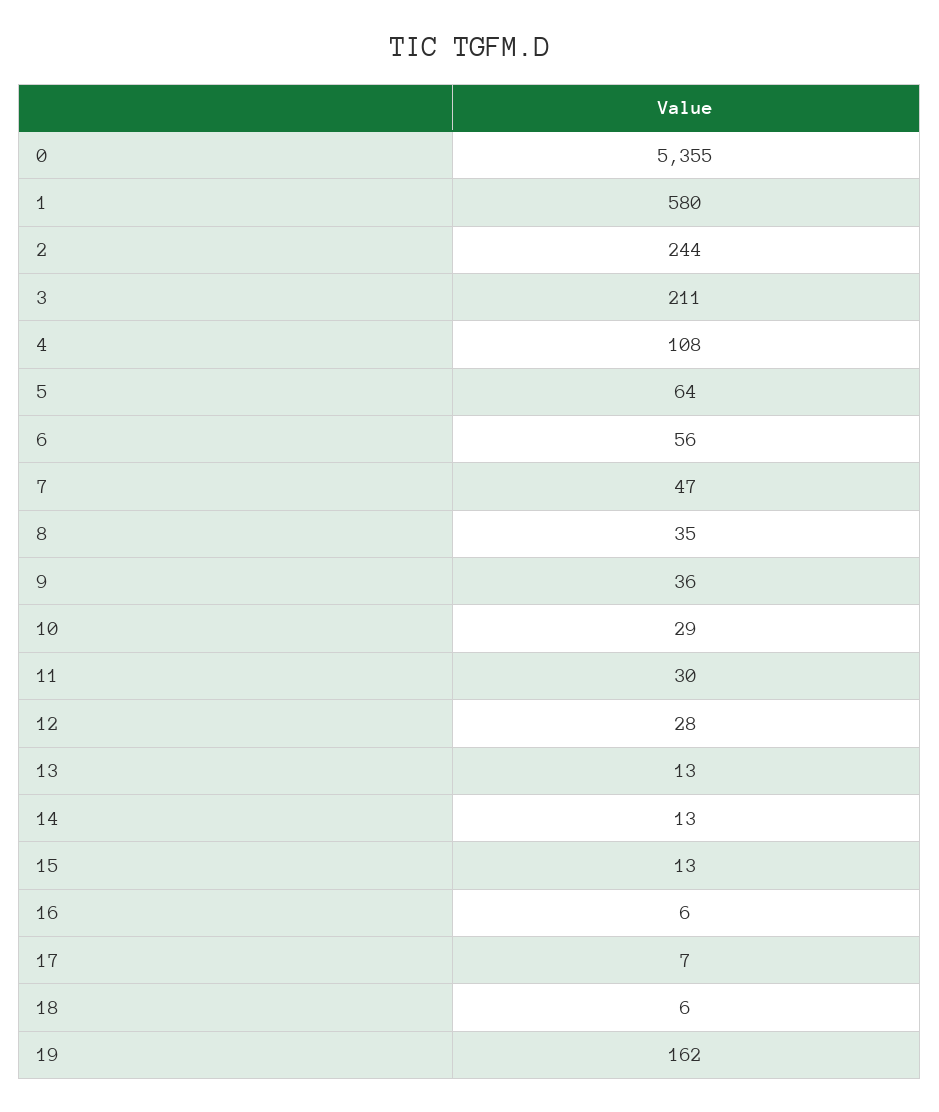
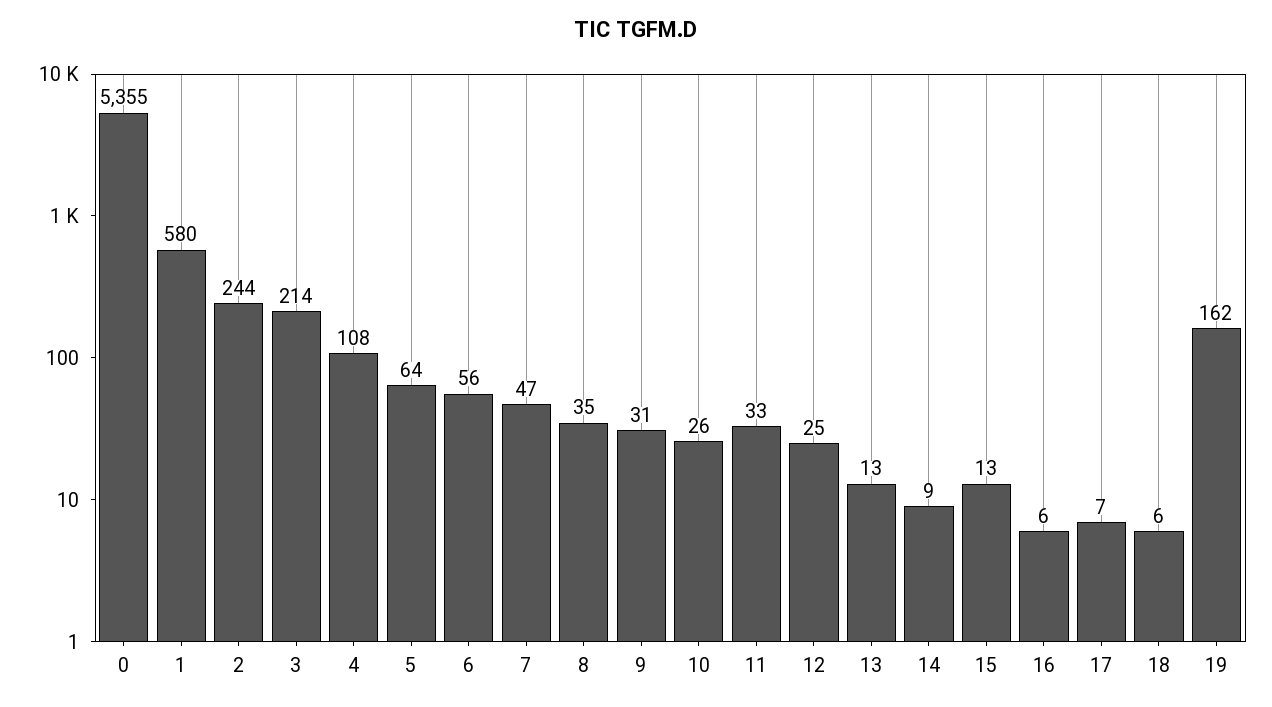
3: 211 -> 214
9: 36 -> 31
10: 29 -> 26
11: 30 -> 33
12: 28 -> 25
14: 13 -> 9

